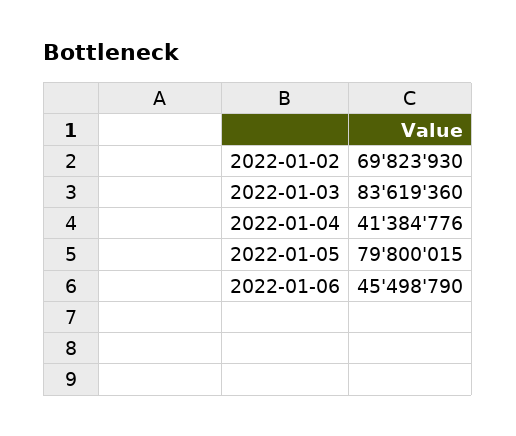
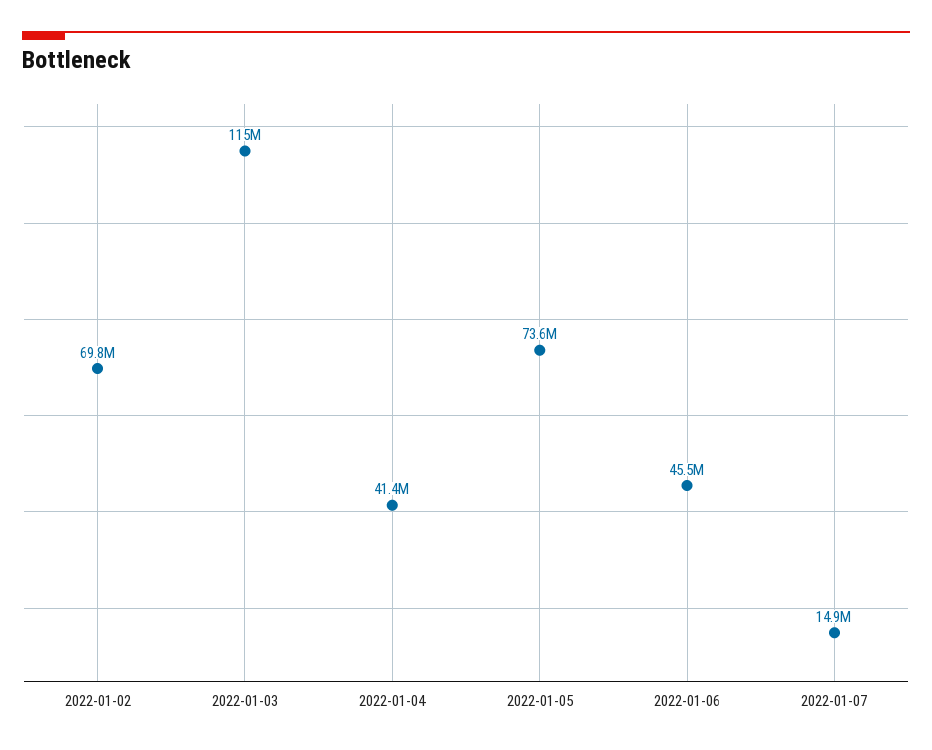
2022-01-03: 83619360 -> 115000000
2022-01-05: 79800015 -> 73600000
2022-01-07: none -> 14900000

